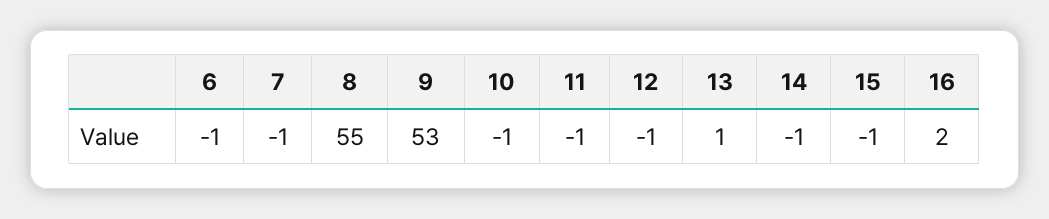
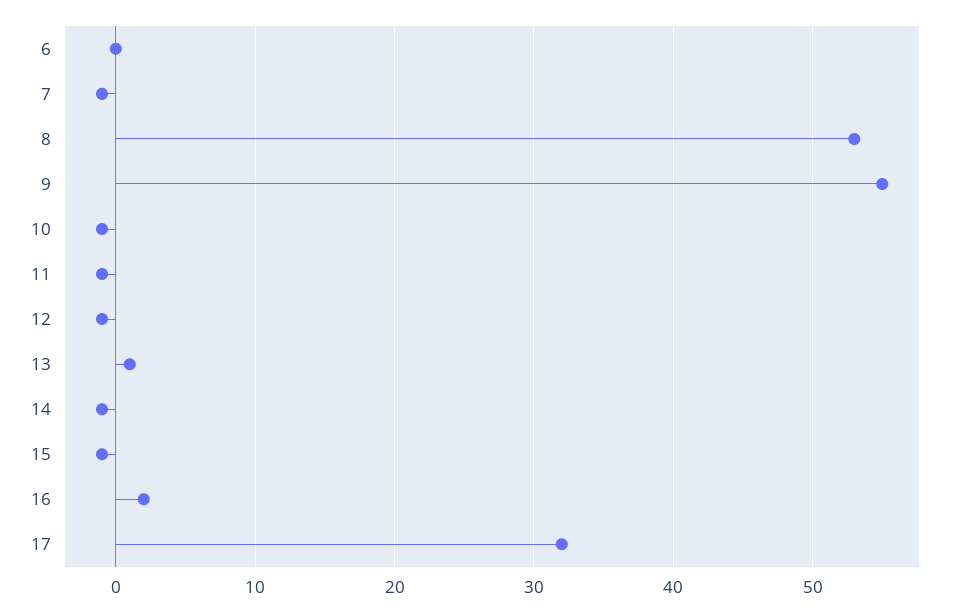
6: -1 -> 0
8: 55 -> 53
9: 53 -> 55
17: none -> 32

